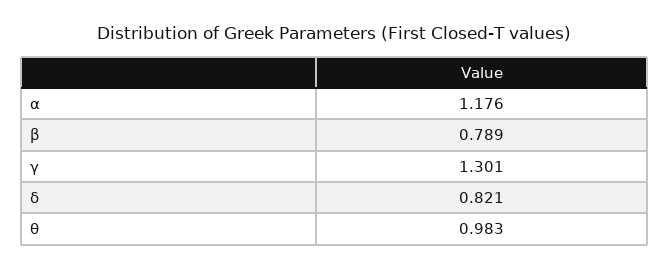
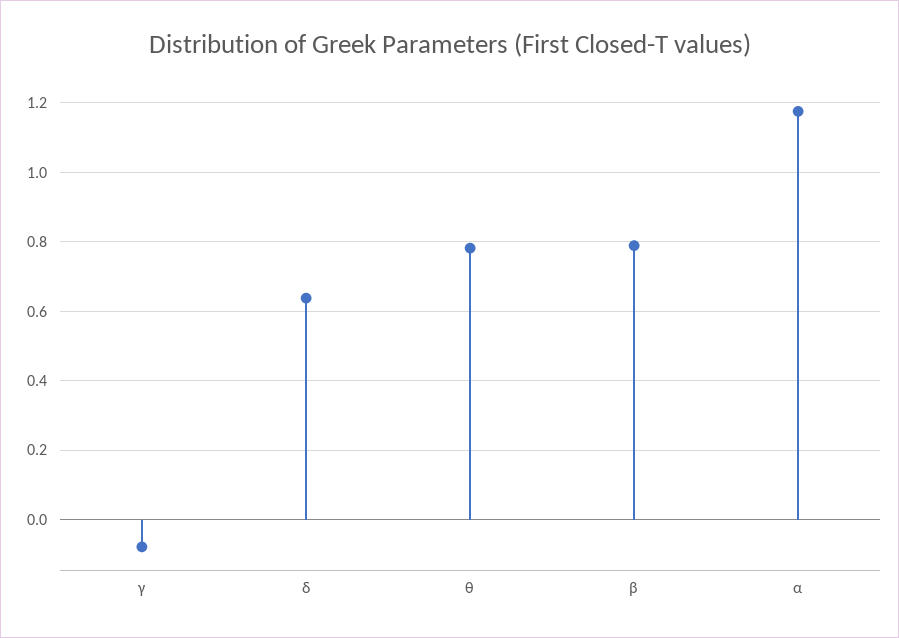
γ: 1.301 -> -0.08
δ: 0.821 -> 0.64
θ: 0.983 -> 0.78

